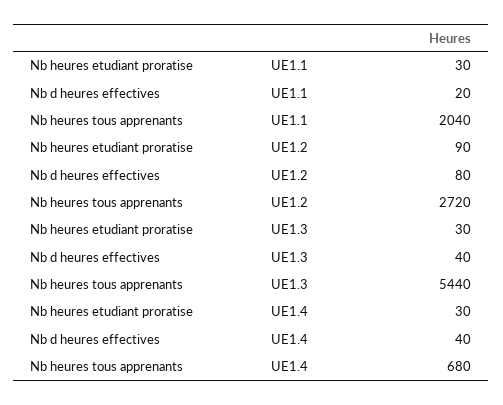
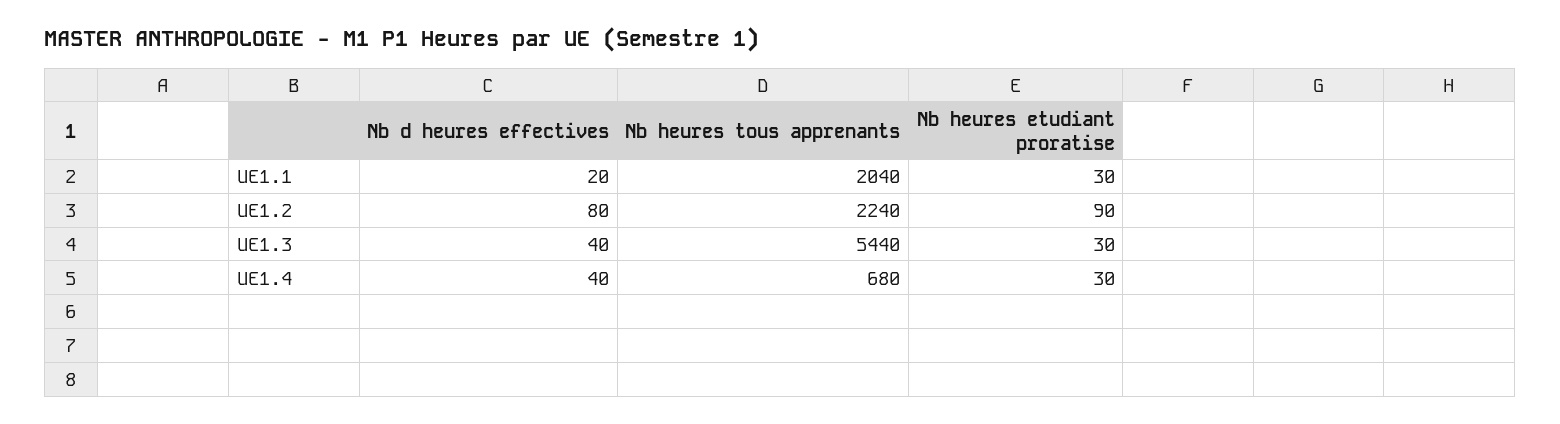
Nb heures tous apprenants, UE1.2: 2720 -> 2240

